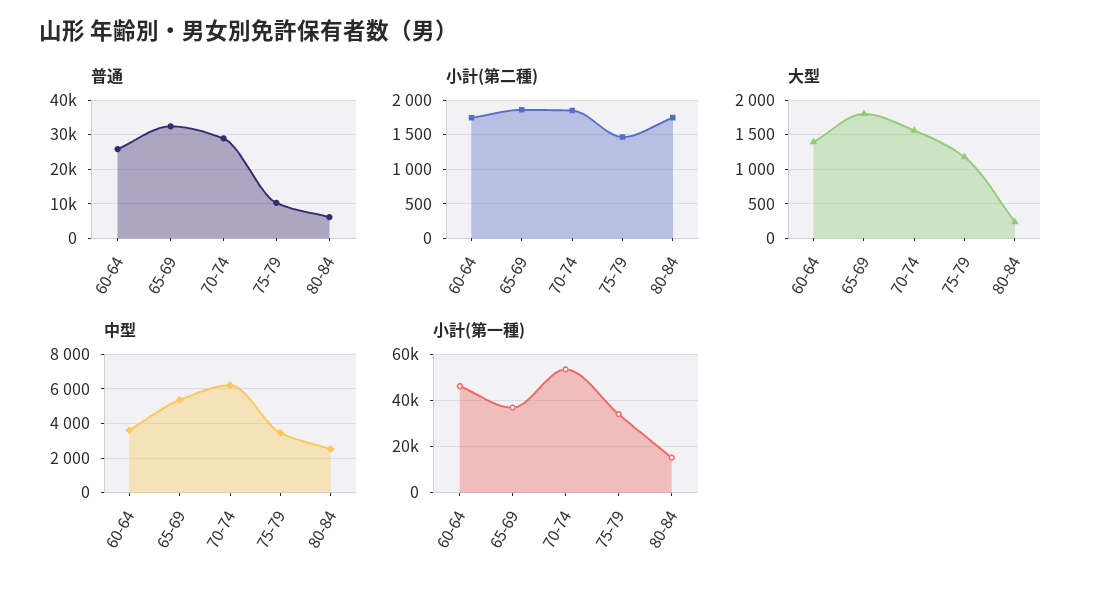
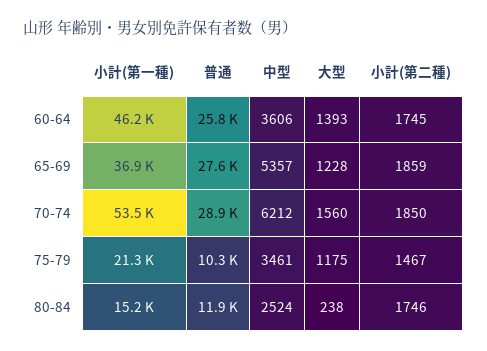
普通, 65-69: 32000 -> 27600
普通, 80-84: 6000 -> 11900
大型, 65-69: 1800 -> 1228
小計(第一種), 75-79: 35000 -> 21300

